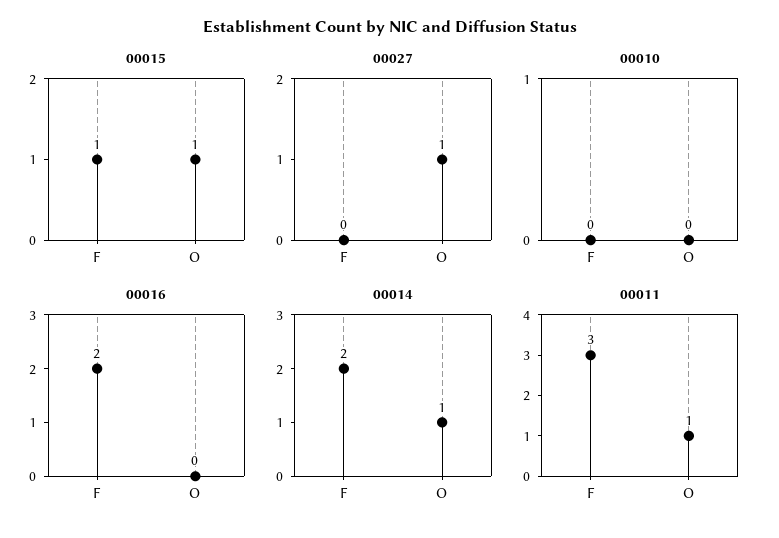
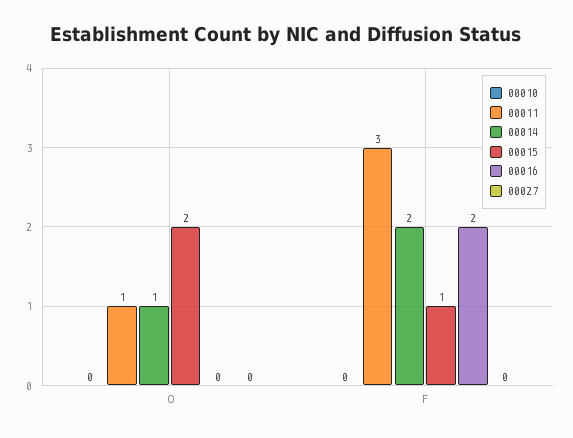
00015, O: 1 -> 2
00027, O: 1 -> 0

